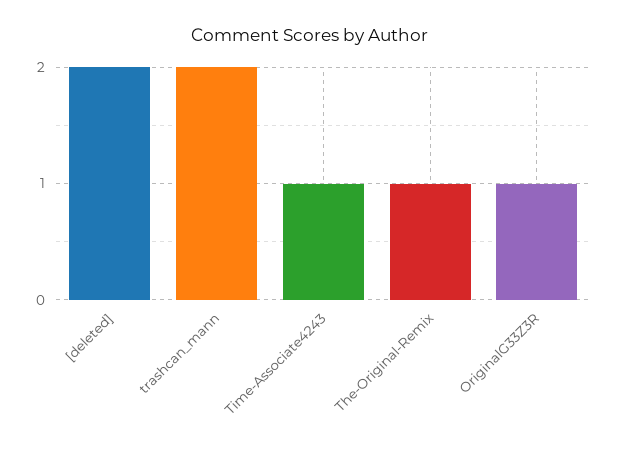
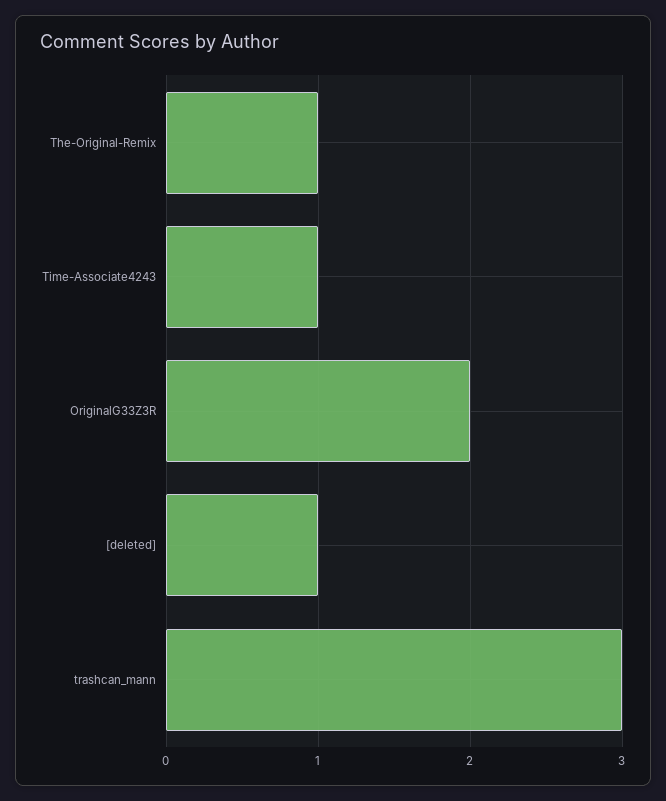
[deleted]: 2 -> 1
trashcan_mann: 2 -> 3
OriginalG33Z3R: 1 -> 2

